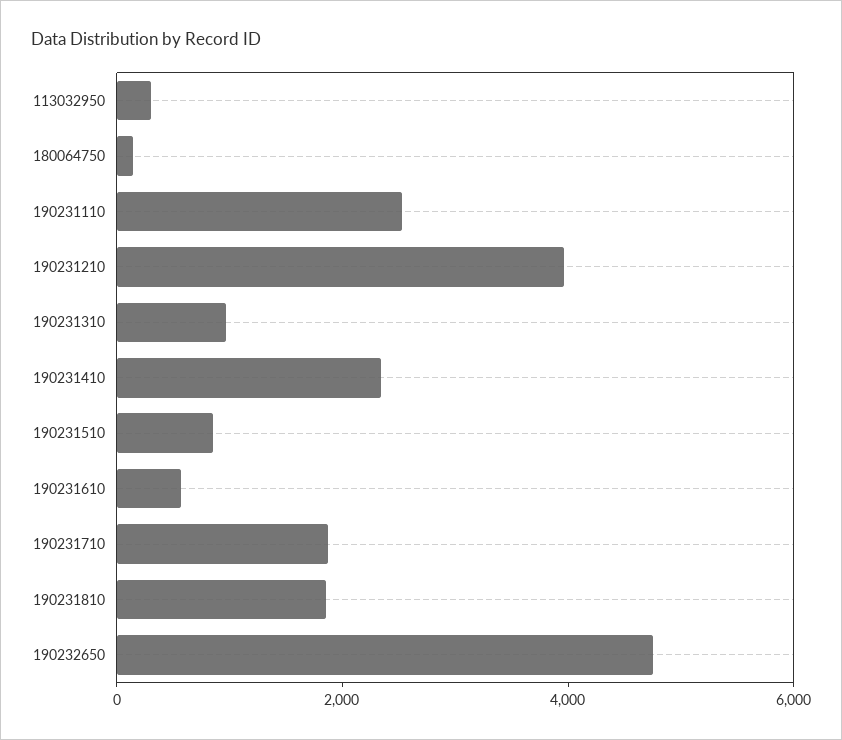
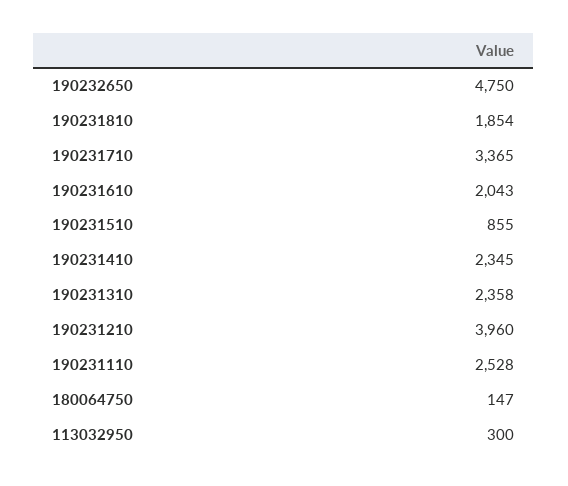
190231310: 1000 -> 2358
190231610: 500 -> 2043
190231710: 2000 -> 3365

